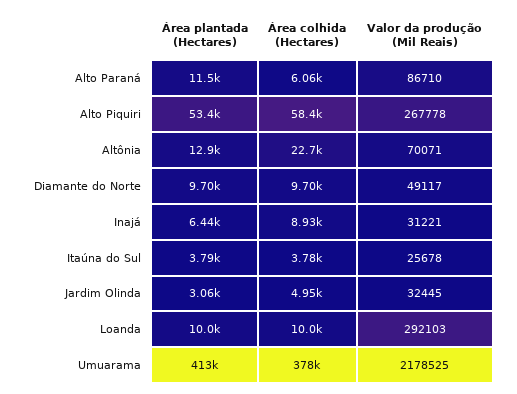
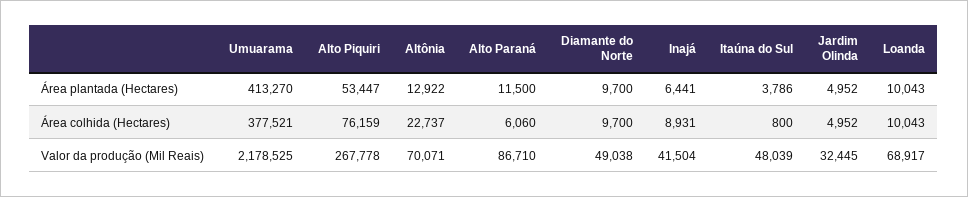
Área colhida (Hectares), Alto Piquiri: 58400 -> 76159
Valor da produção (Mil Reais), Diamante do Norte: 49117 -> 49038
Valor da produção (Mil Reais), Inajá: 31221 -> 41504
Área colhida (Hectares), Itaúna do Sul: 3780 -> 800
Valor da produção (Mil Reais), Itaúna do Sul: 25678 -> 48039
Área plantada (Hectares), Jardim Olinda: 3060 -> 4952
Valor da produção (Mil Reais), Loanda: 292103 -> 68917

